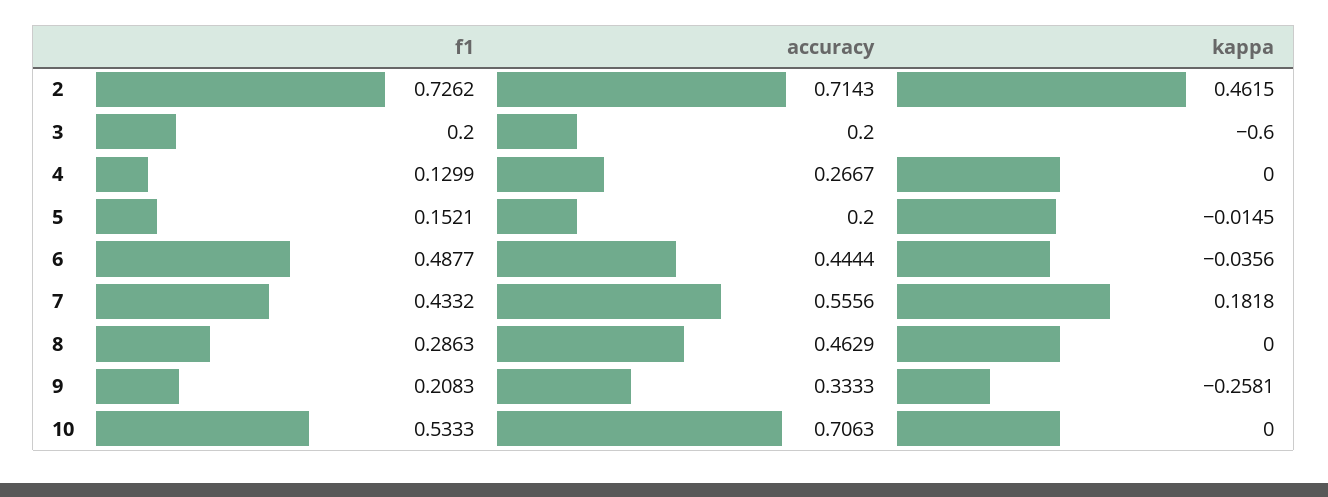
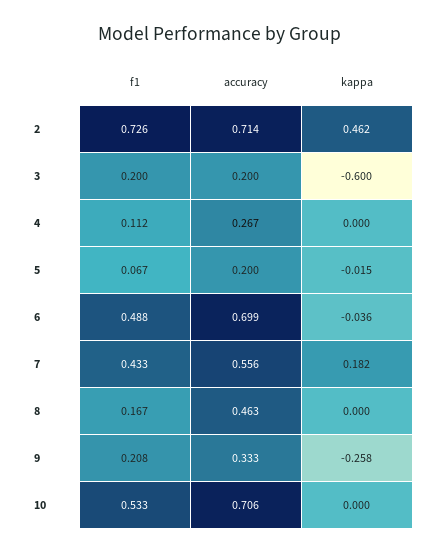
f1, 4: 0.1299 -> 0.112
f1, 5: 0.1521 -> 0.067
accuracy, 6: 0.4444 -> 0.699
f1, 8: 0.2863 -> 0.167

